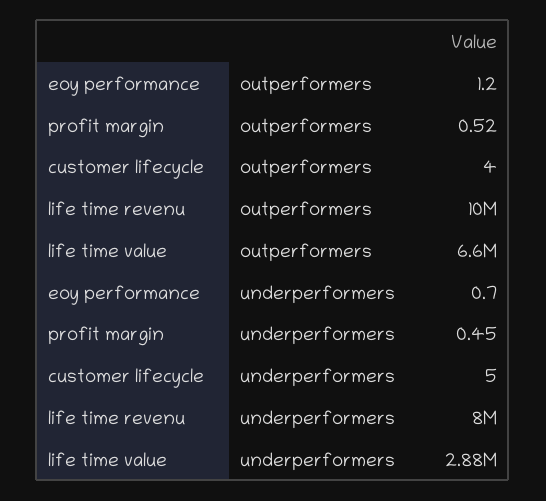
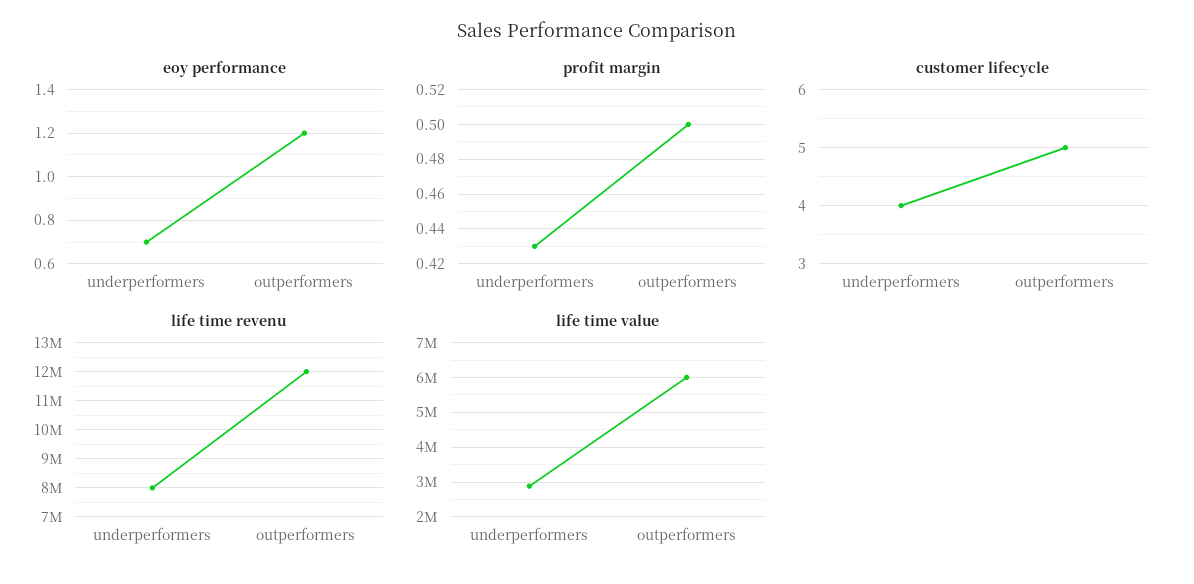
profit margin, outperformers: 0.52 -> 0.5
customer lifecycle, outperformers: 4 -> 5
life time revenu, outperformers: 10000000 -> 12000000
life time value, outperformers: 6600000 -> 6000000
profit margin, underperformers: 0.45 -> 0.43
customer lifecycle, underperformers: 5 -> 4

